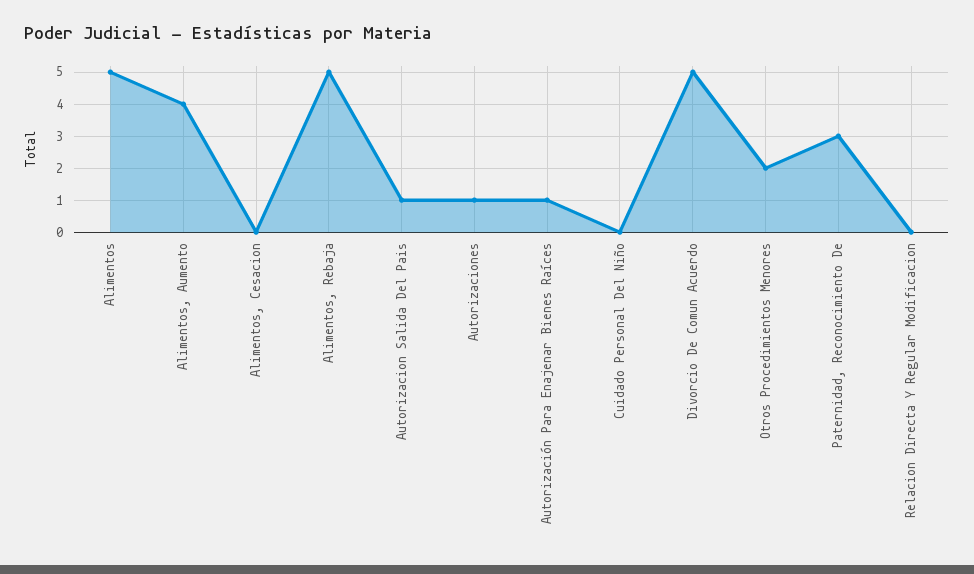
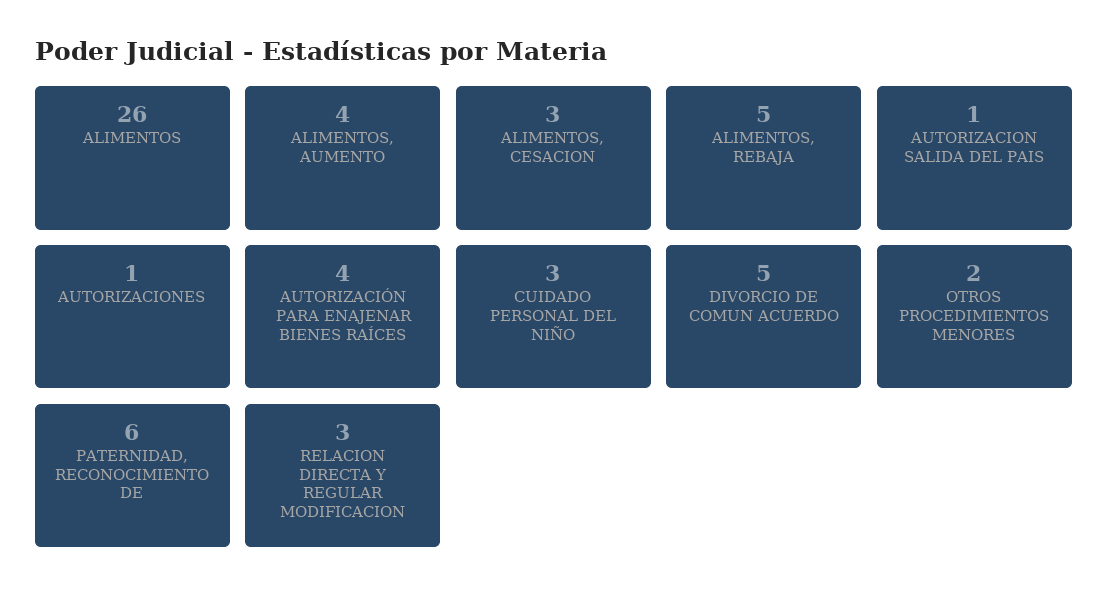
Alimentos: 5 -> 26
Alimentos, Cesacion: 0 -> 3
Autorización Para Enajenar Bienes Raíces: 1 -> 4
Cuidado Personal Del Niño: 0 -> 3
Paternidad, Reconocimiento De: 3 -> 6
Relacion Directa Y Regular Modificacion: 0 -> 3

